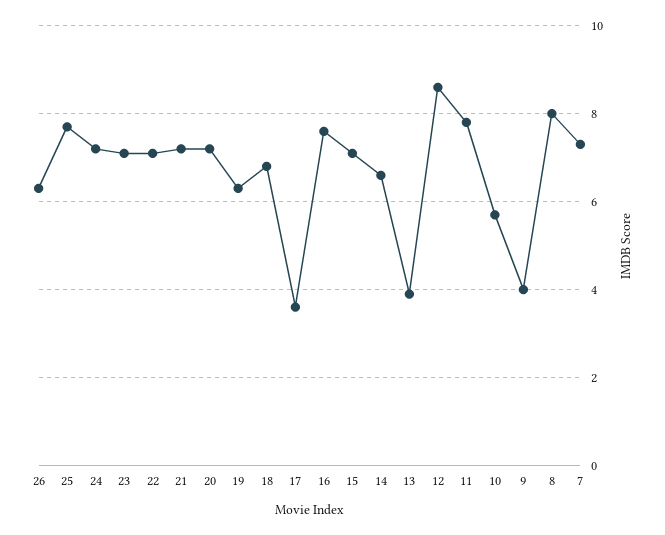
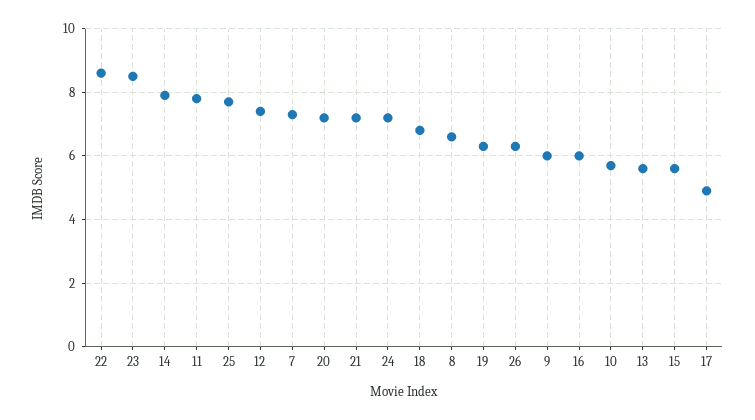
23: 7 -> 8.5
22: 7 -> 8.5
17: 3.5 -> 5
16: 7.5 -> 6
15: 7 -> 5.5
14: 6.5 -> 8
13: 4 -> 5.5
12: 8.5 -> 7.5
9: 4 -> 6
8: 8 -> 6.5

